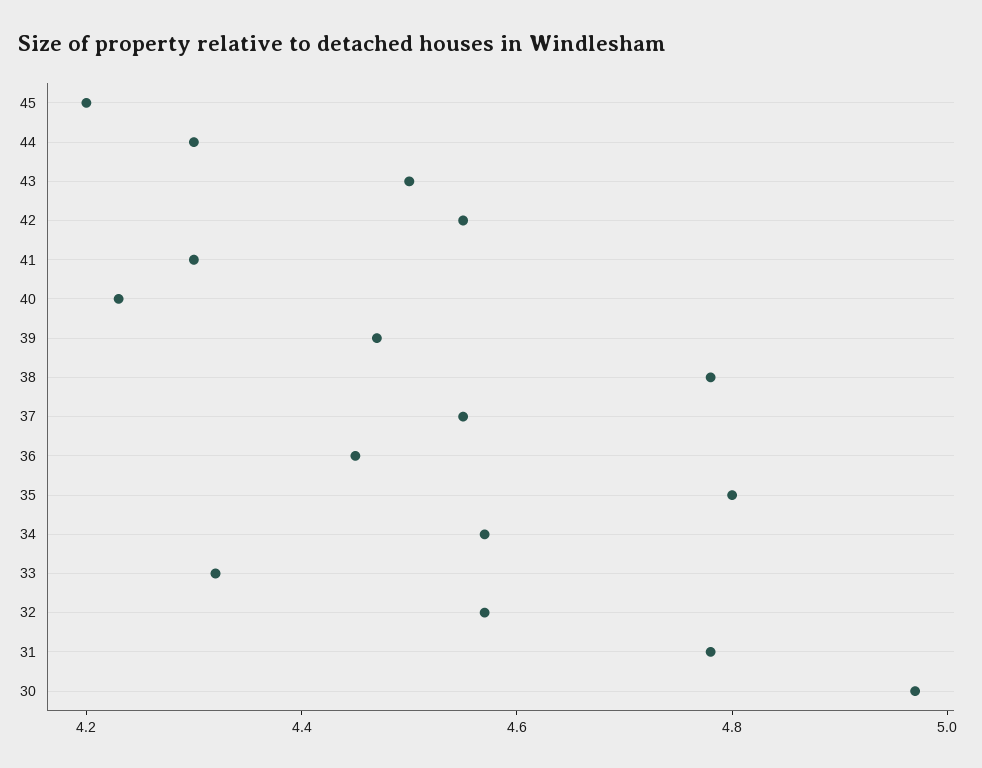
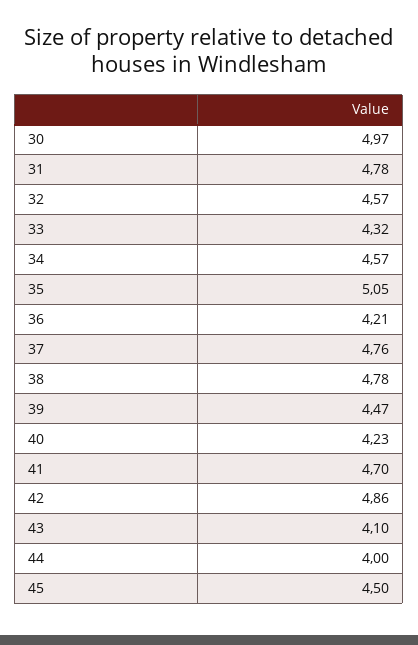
45: 4.2 -> 4.5
44: 4.3 -> 4
43: 4.5 -> 4.1
42: 4.55 -> 4.86
41: 4.3 -> 4.7
37: 4.55 -> 4.76
36: 4.45 -> 4.21
35: 4.8 -> 5.05

